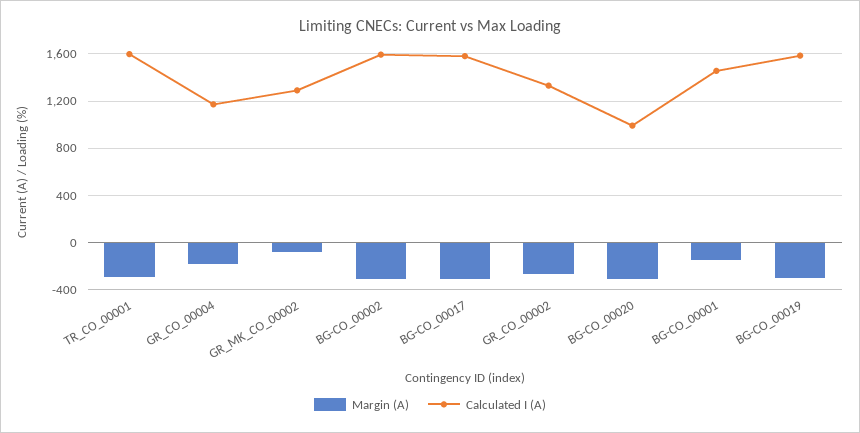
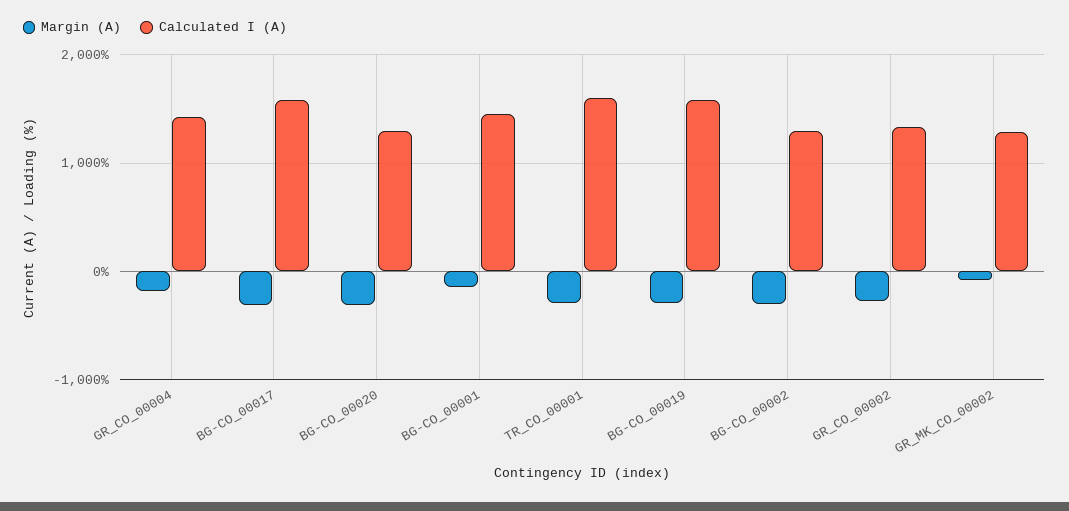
Calculated I (A), GR_CO_00004: 1200 -> 1400
Calculated I (A), BG-CO_00002: 1600 -> 1300
Calculated I (A), BG-CO_00020: 1000 -> 1300

